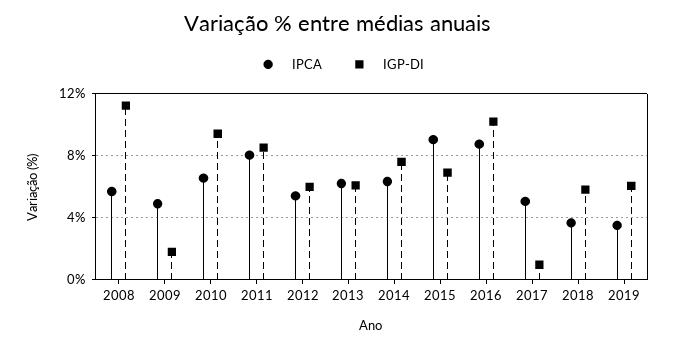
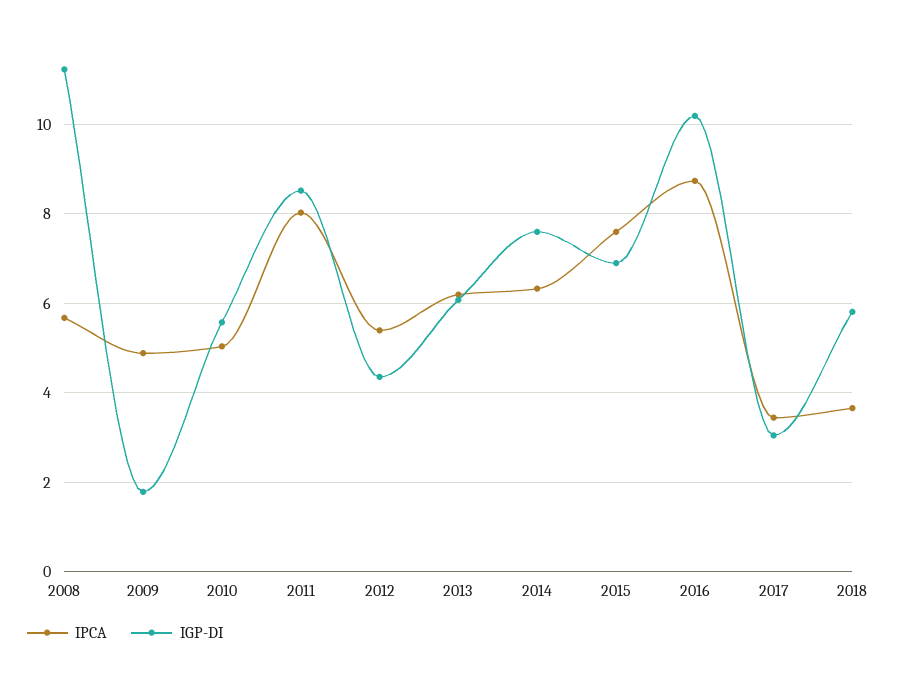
IPCA, 2010: 6.5 -> 5
IGP-DI, 2010: 9.5 -> 5.6
IGP-DI, 2012: 6 -> 4.4
IPCA, 2015: 9 -> 7.6
IPCA, 2017: 5 -> 3.4
IGP-DI, 2017: 1 -> 3
IPCA, 2019: 3.5 -> none
IGP-DI, 2019: 6 -> none

